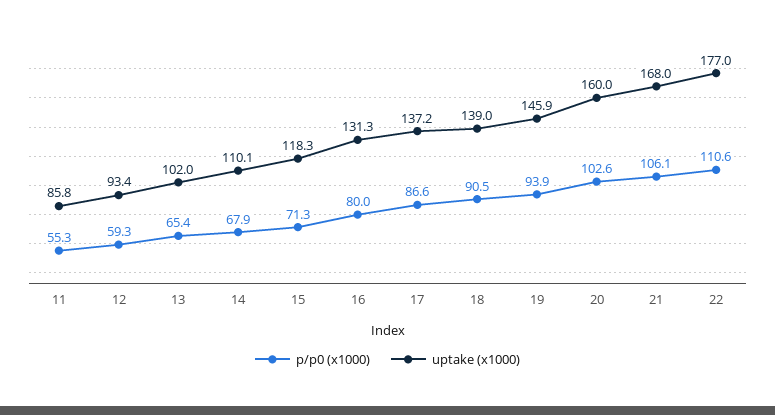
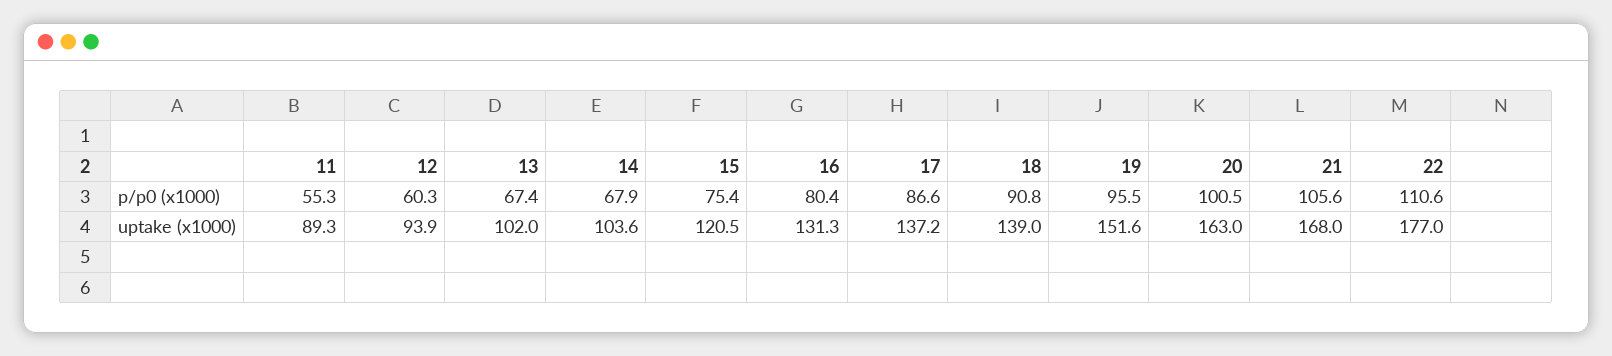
uptake (x1000), 11: 85.8 -> 89.3
p/p0 (x1000), 12: 59.3 -> 60.3
uptake (x1000), 12: 93.4 -> 93.9
p/p0 (x1000), 13: 65.4 -> 67.4
uptake (x1000), 14: 110.1 -> 103.6
p/p0 (x1000), 15: 71.3 -> 75.4
uptake (x1000), 15: 118.3 -> 120.5
p/p0 (x1000), 16: 80 -> 80.4
p/p0 (x1000), 18: 90.5 -> 90.8
p/p0 (x1000), 19: 93.9 -> 95.5
uptake (x1000), 19: 145.9 -> 151.6
p/p0 (x1000), 20: 102.6 -> 100.5
uptake (x1000), 20: 160 -> 163
p/p0 (x1000), 21: 106.1 -> 105.6

